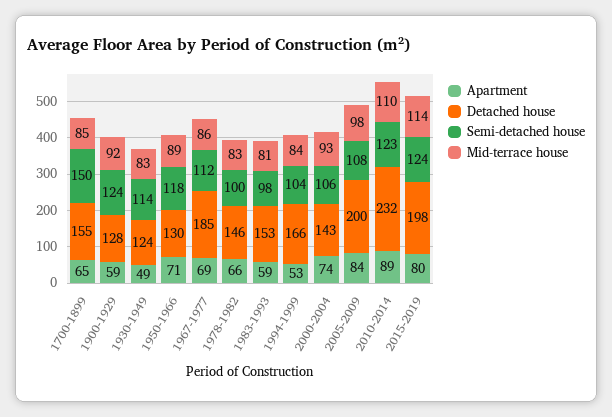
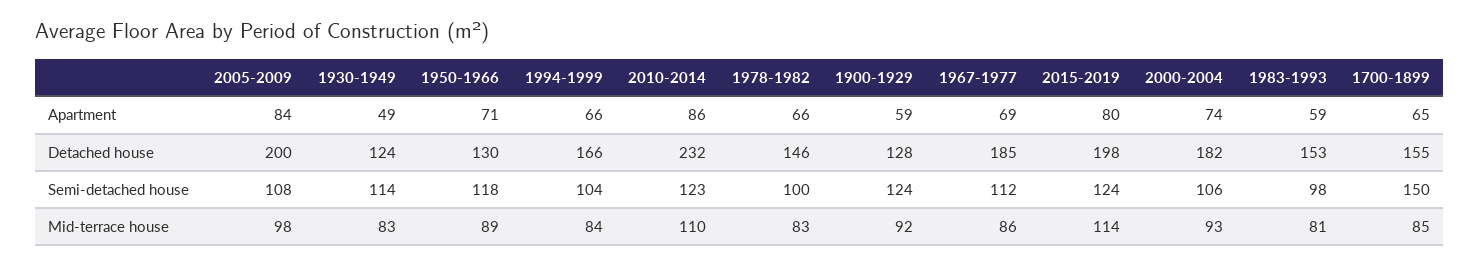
Apartment, 1994-1999: 53 -> 66
Detached house, 2000-2004: 143 -> 182
Apartment, 2010-2014: 89 -> 86

